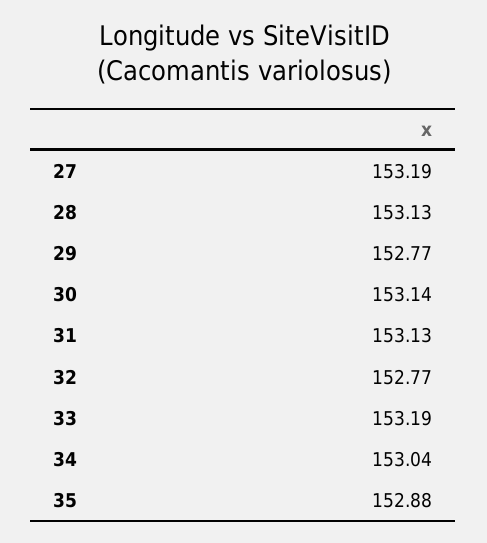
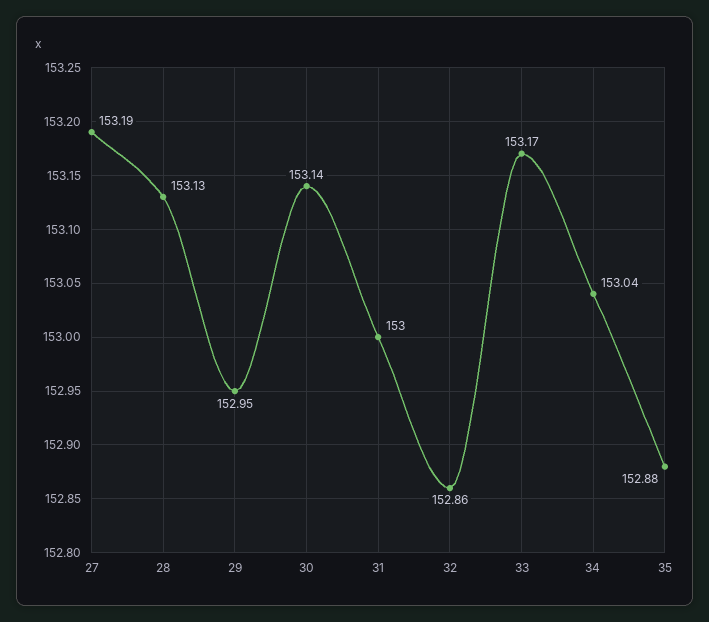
29: 152.77 -> 152.95
31: 153.13 -> 153
32: 152.77 -> 152.86
33: 153.19 -> 153.17

